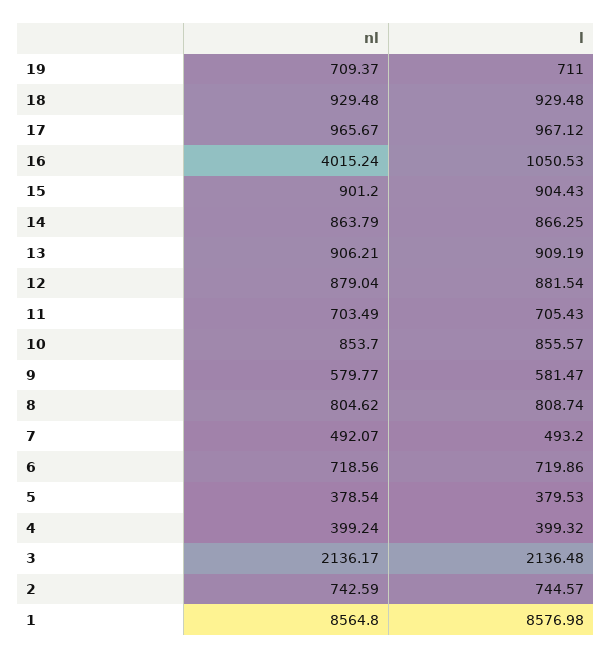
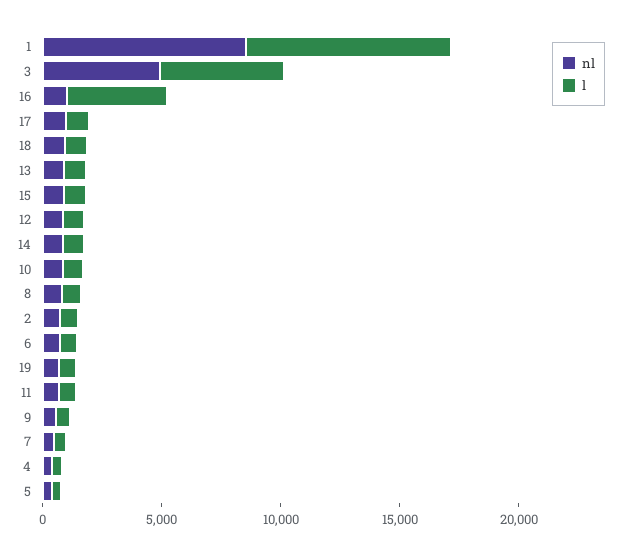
nl, 16: 4015.24 -> 1000
l, 16: 1050.53 -> 4000
nl, 3: 2136.17 -> 5000
l, 3: 2136.48 -> 5000

